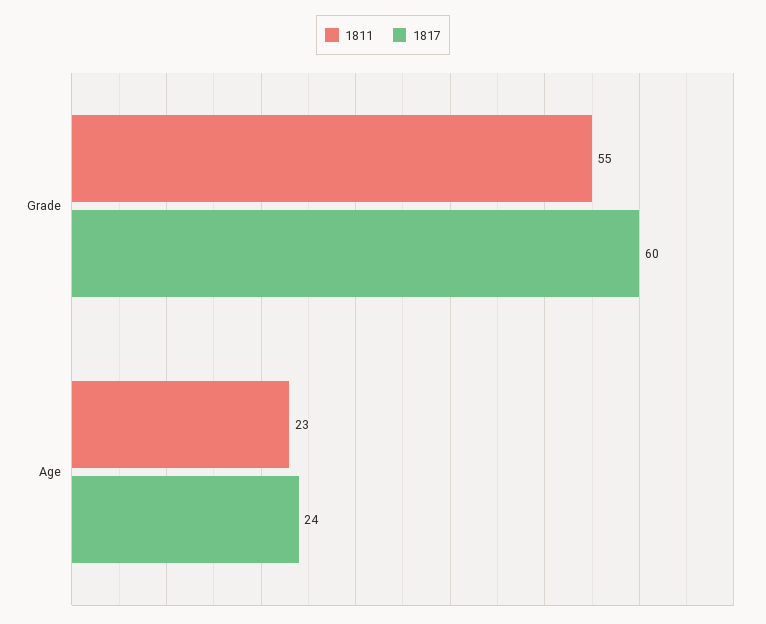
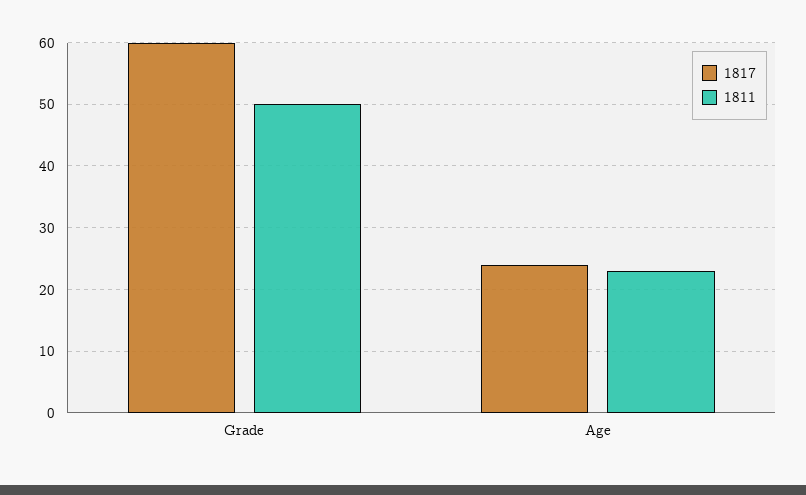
1811, Grade: 55 -> 50

